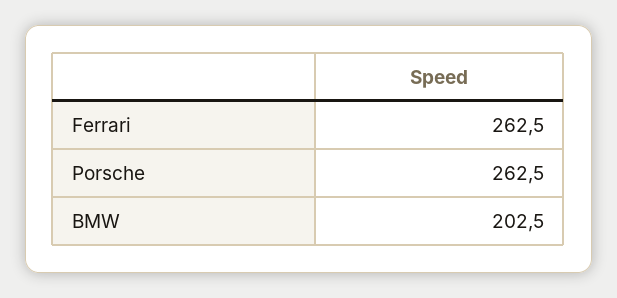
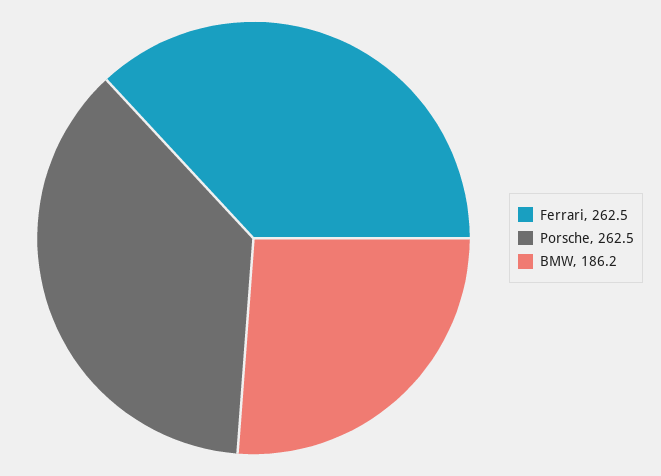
BMW: 202.5 -> 186.2

